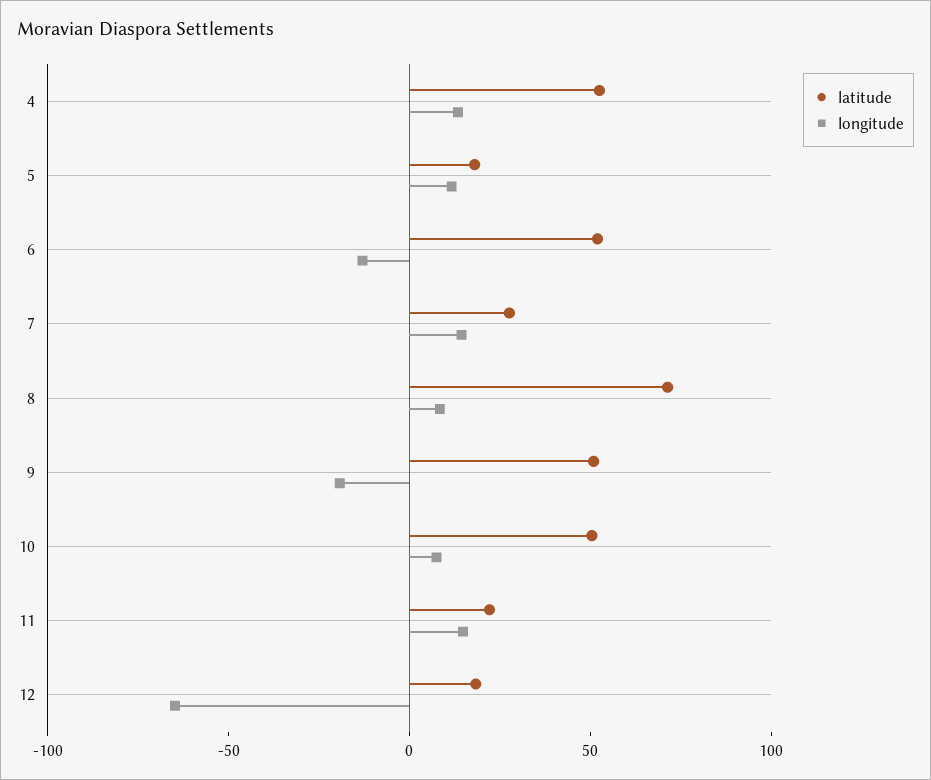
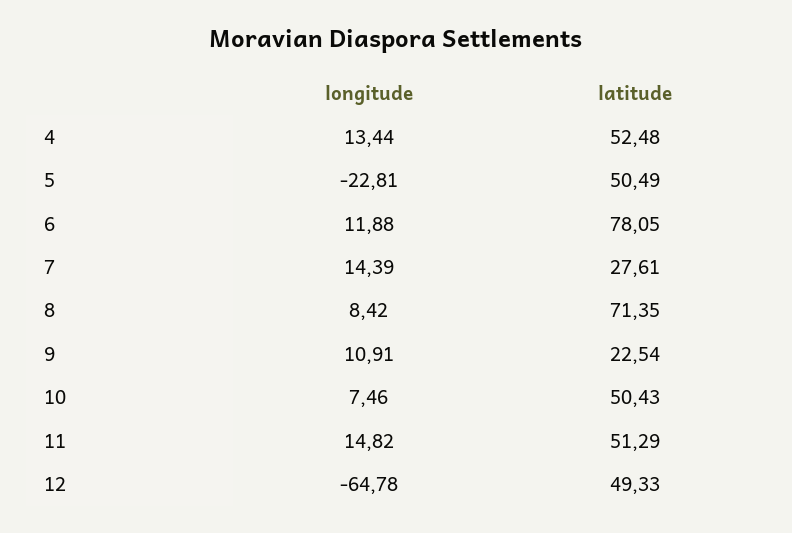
latitude, 5: 20 -> 50.49
longitude, 5: 10 -> -22.81
latitude, 6: 50 -> 78.05
longitude, 6: -10 -> 11.88
latitude, 9: 50 -> 22.54
longitude, 9: -20 -> 10.91
latitude, 11: 20 -> 51.29
latitude, 12: 20 -> 49.33

